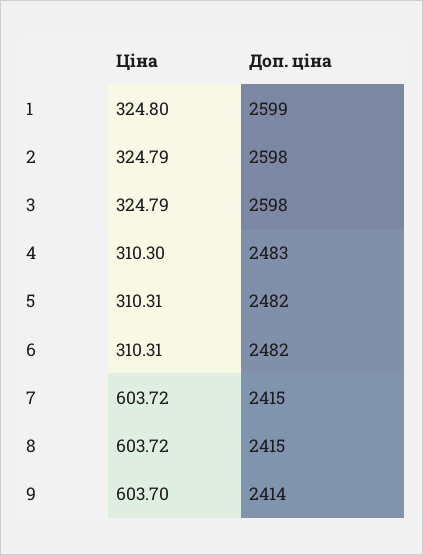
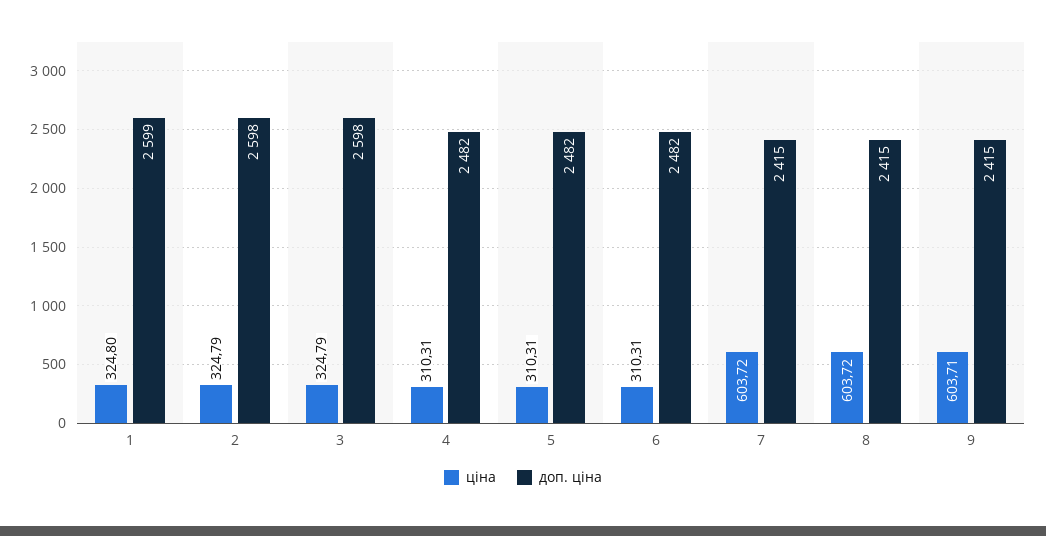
Ціна, 4: 310.3 -> 310.31
Доп. ціна, 4: 2483 -> 2482
Ціна, 9: 603.7 -> 603.71
Доп. ціна, 9: 2414 -> 2415

